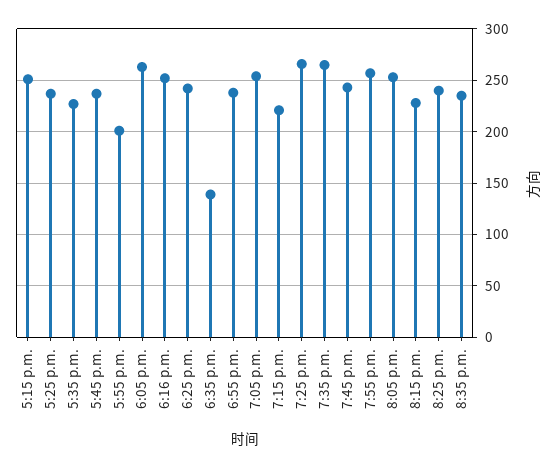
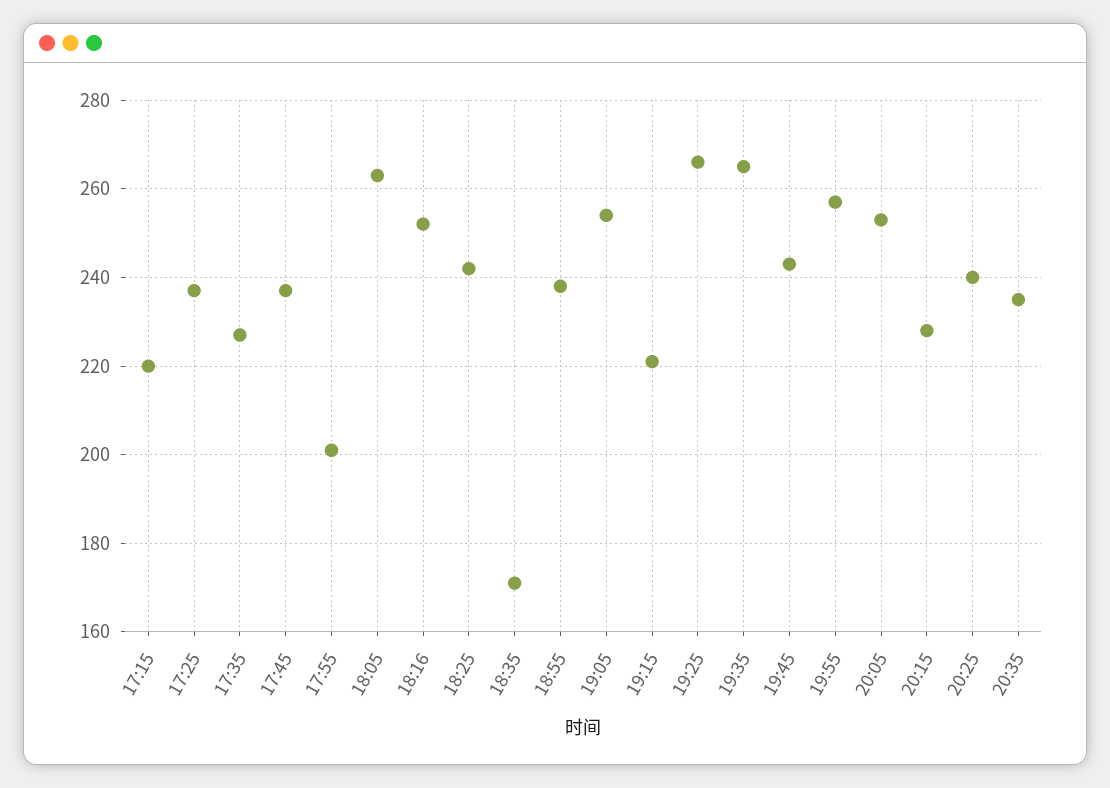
5:15 p.m.: 250 -> 220
6:35 p.m.: 140 -> 170

